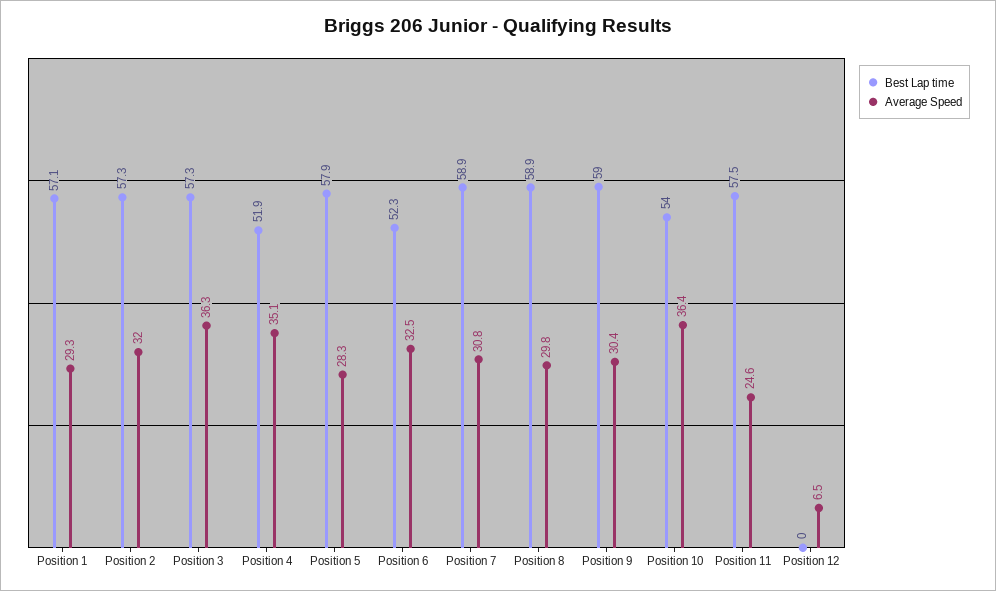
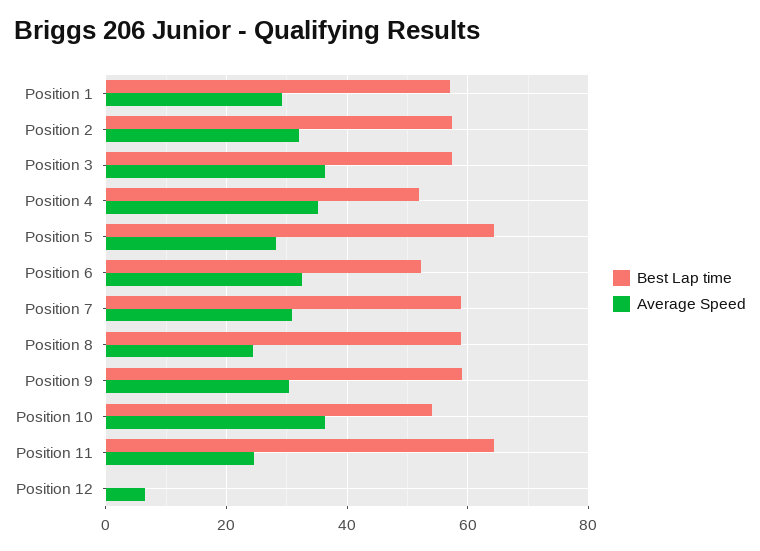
Best Lap time, Position 5: 57.9 -> 64
Average Speed, Position 8: 29.8 -> 24
Best Lap time, Position 11: 57.5 -> 64

